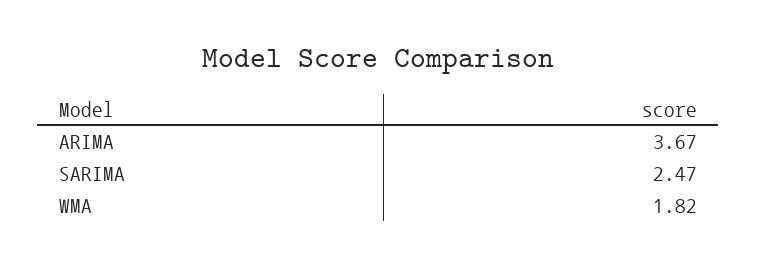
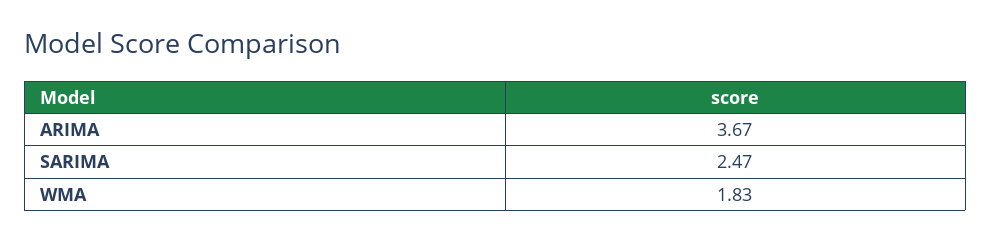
WMA: 1.82 -> 1.83

